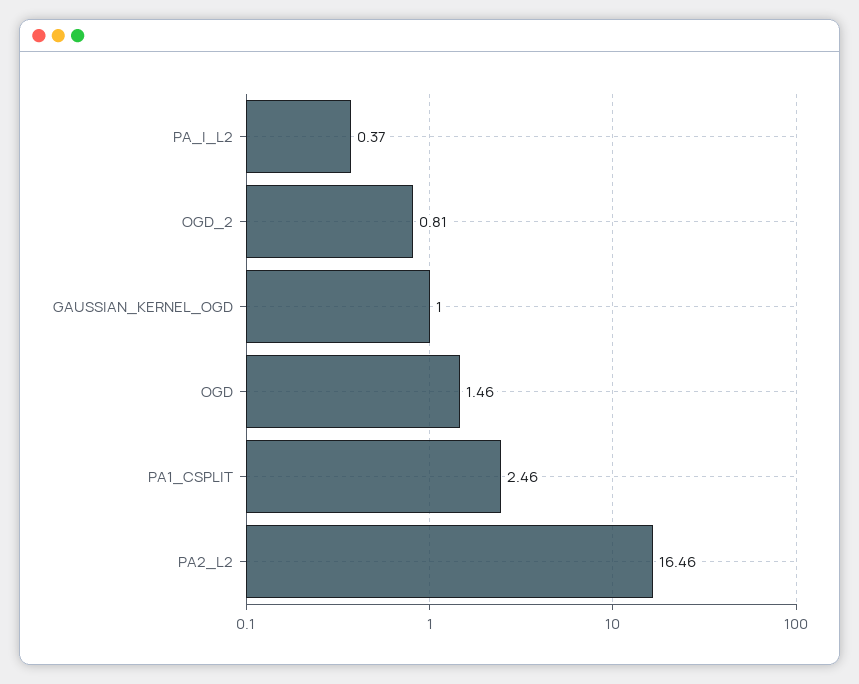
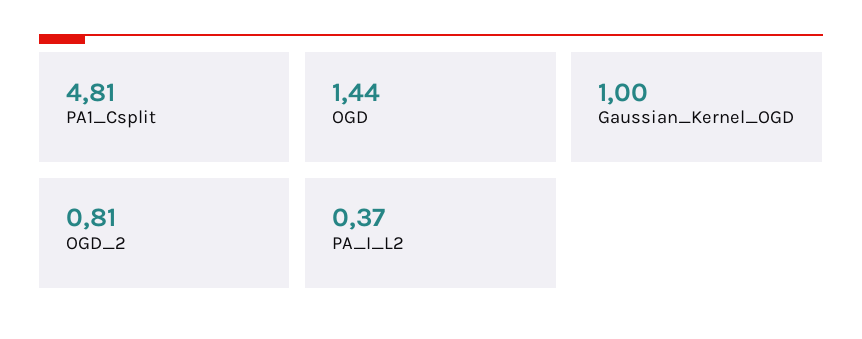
OGD: 1.46 -> 1.44
PA1_CSPLIT: 2.46 -> 4.81
PA2_L2: 16.46 -> none

